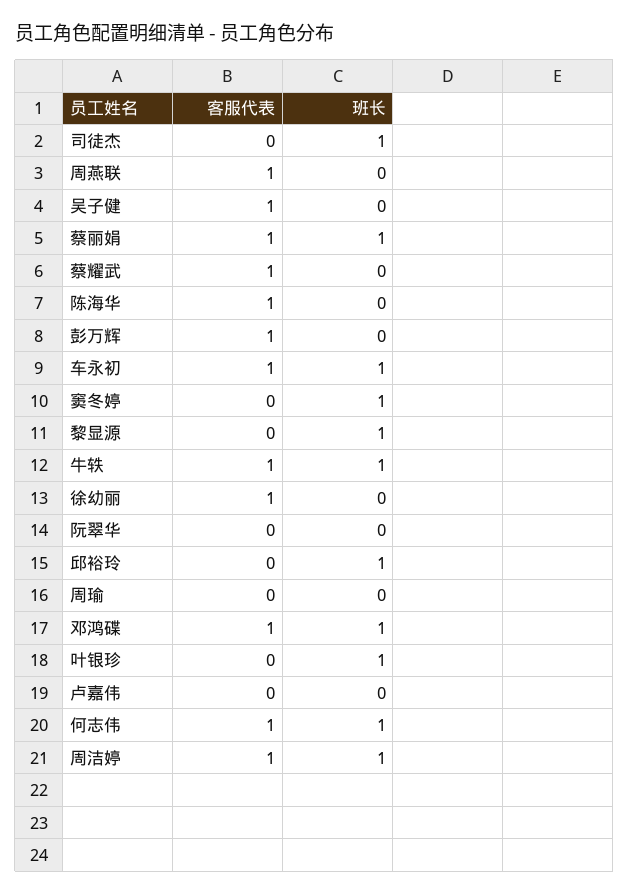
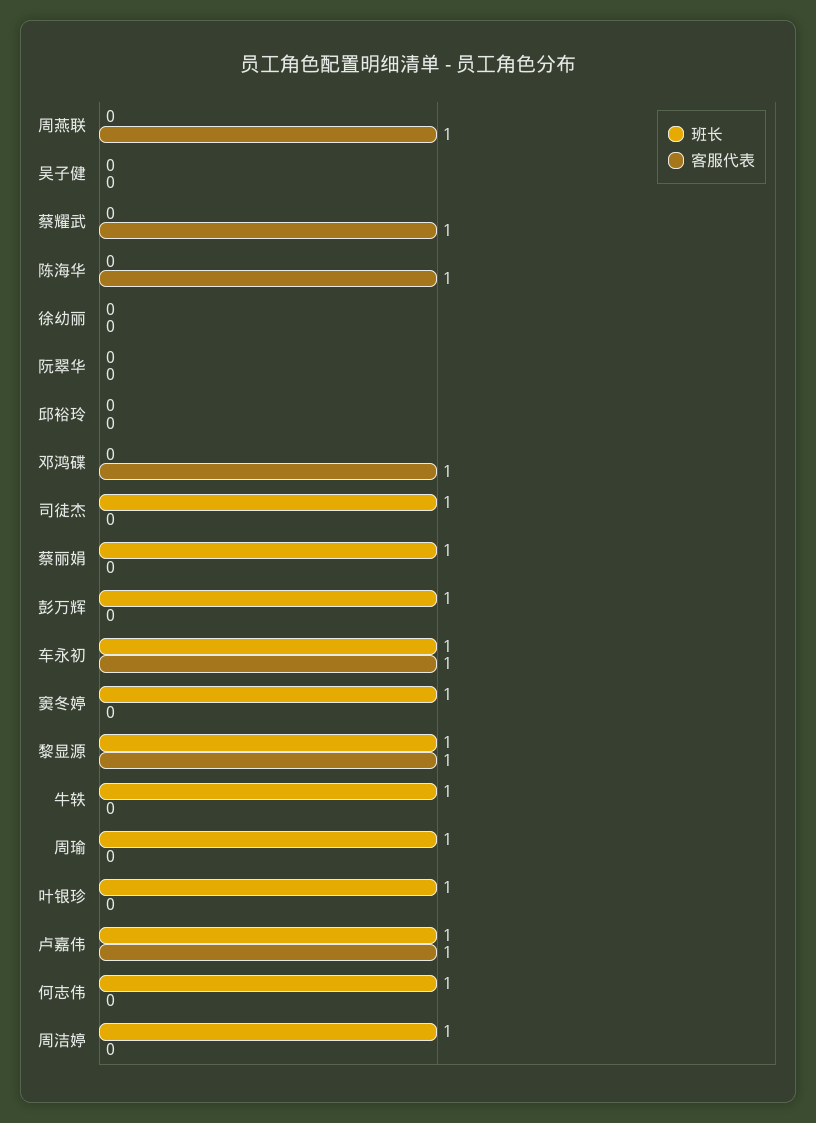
客服代表, 吴子健: 1 -> 0
客服代表, 蔡丽娟: 1 -> 0
客服代表, 彭万辉: 1 -> 0
班长, 彭万辉: 0 -> 1
客服代表, 黎显源: 0 -> 1
客服代表, 牛轶: 1 -> 0
客服代表, 徐幼丽: 1 -> 0
班长, 邱裕玲: 1 -> 0
班长, 周瑜: 0 -> 1
班长, 邓鸿碟: 1 -> 0
客服代表, 卢嘉伟: 0 -> 1
班长, 卢嘉伟: 0 -> 1
客服代表, 何志伟: 1 -> 0
客服代表, 周洁婷: 1 -> 0

